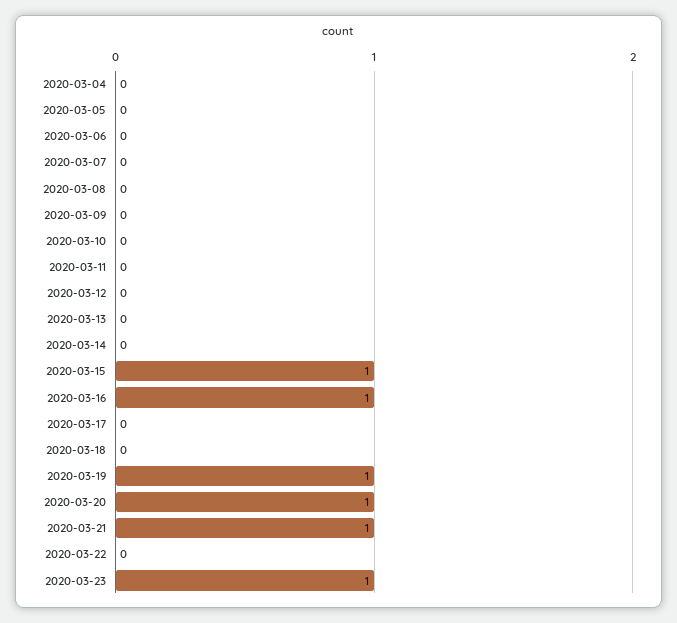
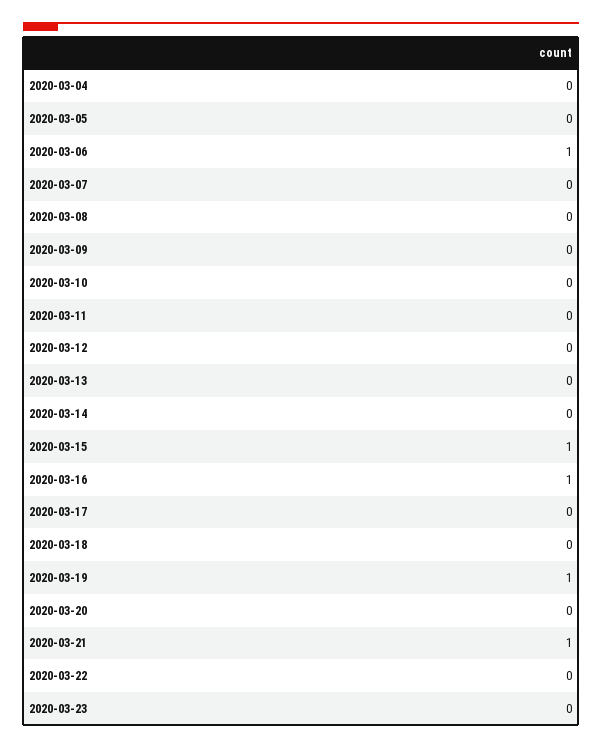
2020-03-06: 0 -> 1
2020-03-20: 1 -> 0
2020-03-23: 1 -> 0

